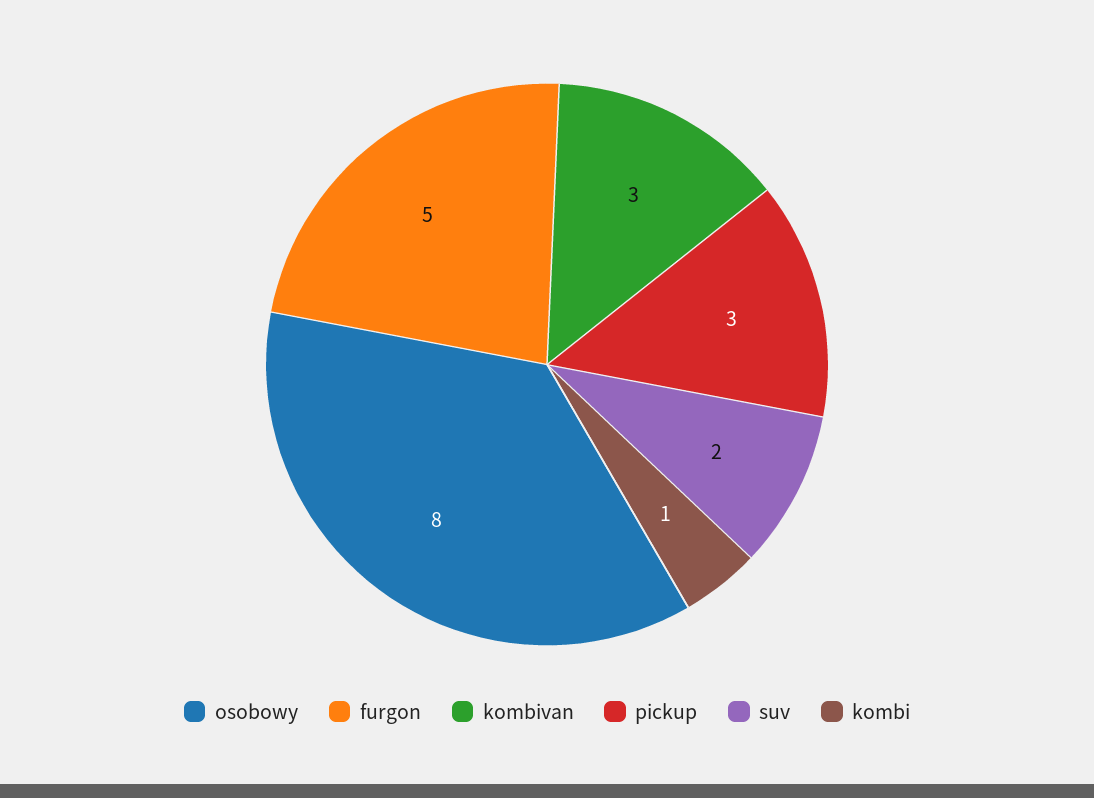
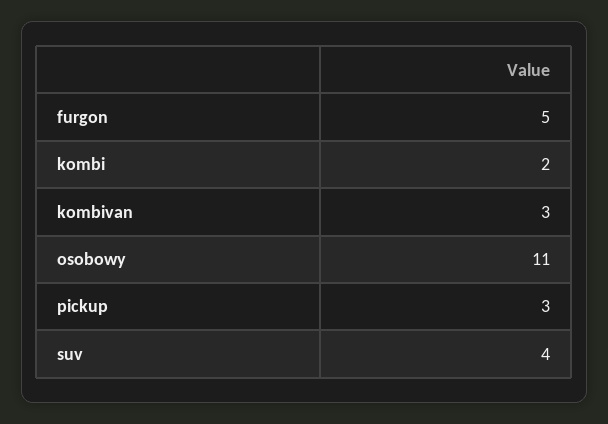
osobowy: 8 -> 11
suv: 2 -> 4
kombi: 1 -> 2

